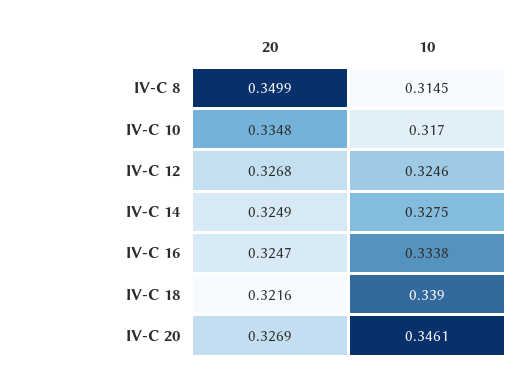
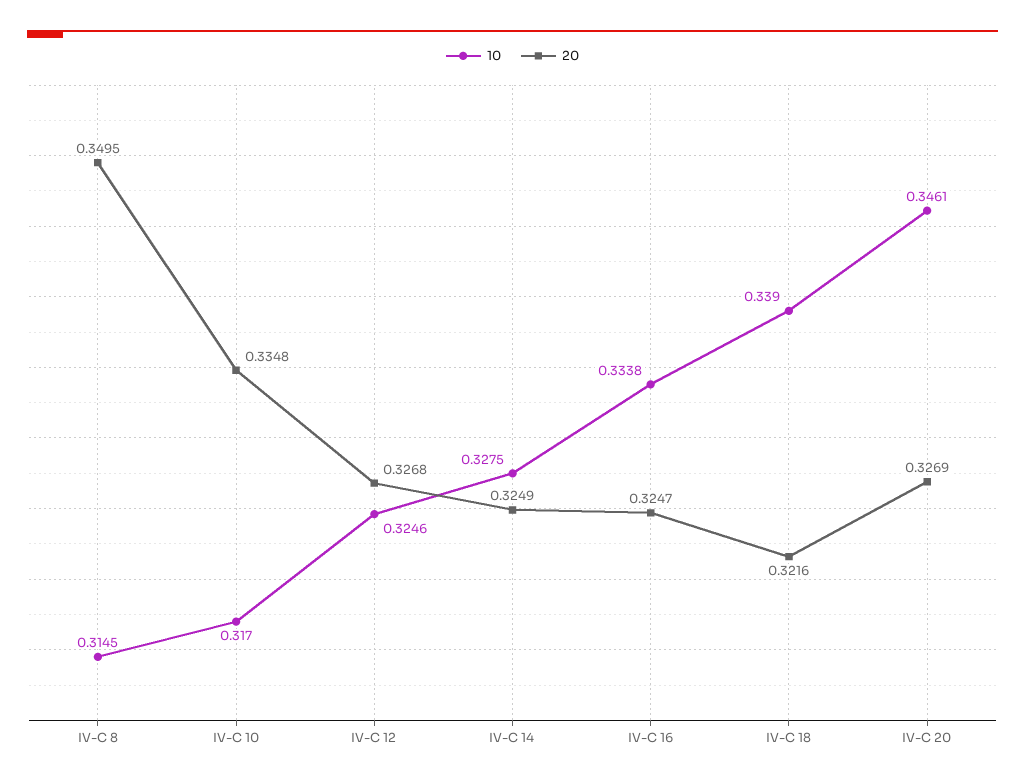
20, IV-C 8: 0.3499 -> 0.3495

